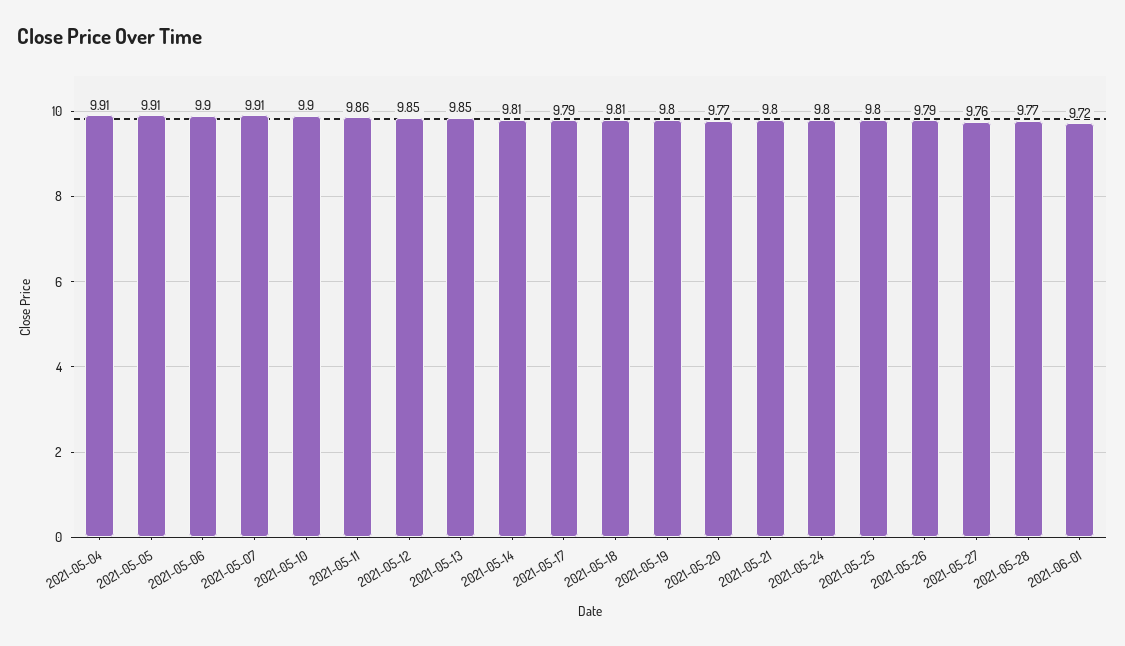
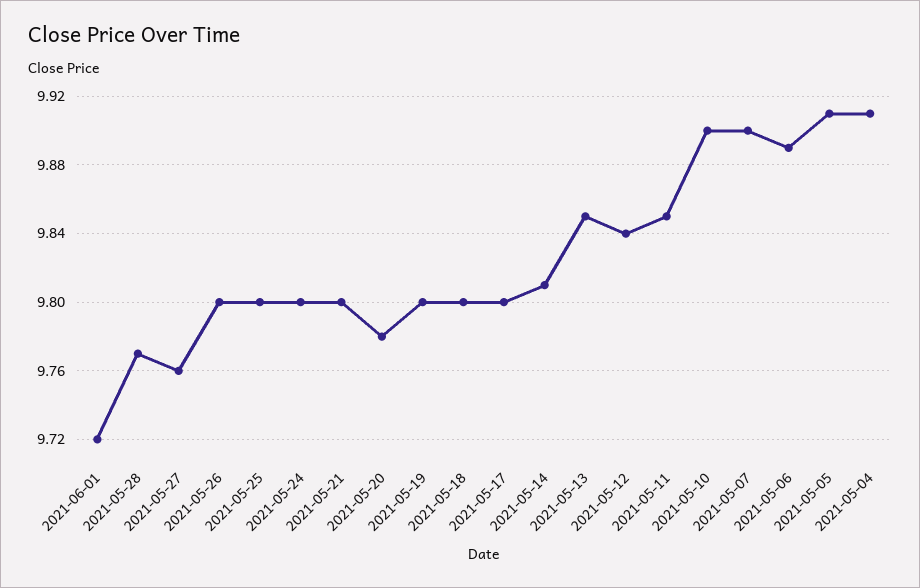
2021-05-06: 9.9 -> 9.89
2021-05-07: 9.91 -> 9.9
2021-05-11: 9.86 -> 9.85
2021-05-12: 9.85 -> 9.84
2021-05-17: 9.79 -> 9.8
2021-05-18: 9.81 -> 9.8
2021-05-20: 9.77 -> 9.78
2021-05-26: 9.79 -> 9.8

